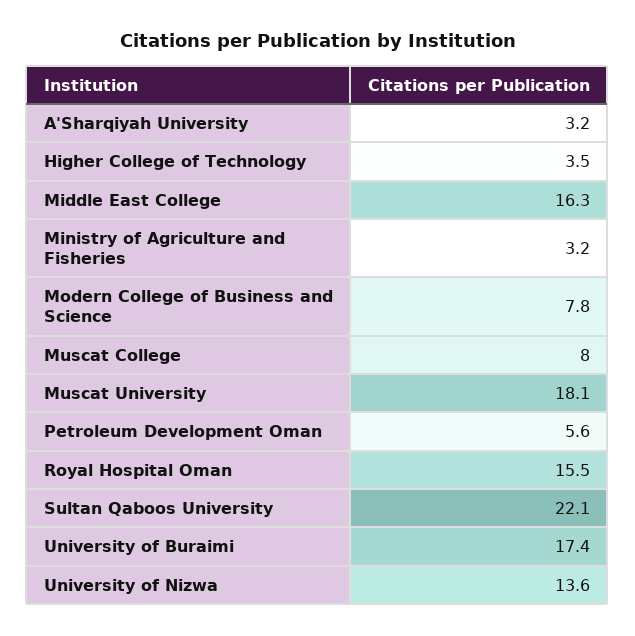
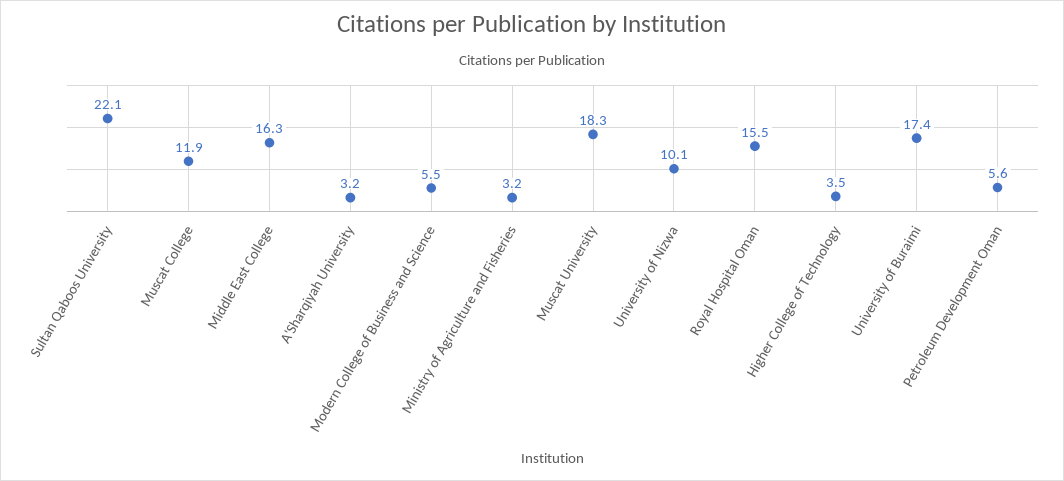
Modern College of Business and Science: 7.8 -> 5.5
Muscat College: 8 -> 11.9
Muscat University: 18.1 -> 18.3
University of Nizwa: 13.6 -> 10.1

